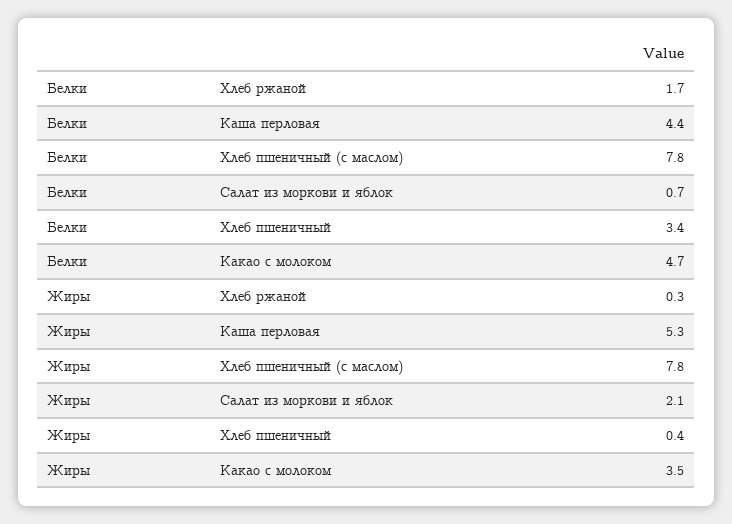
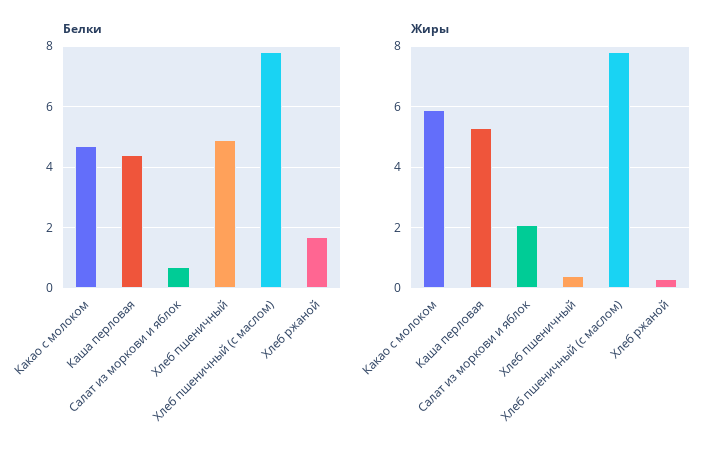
Белки, Хлеб пшеничный: 3.4 -> 5
Жиры, Какао с молоком: 3.5 -> 6

